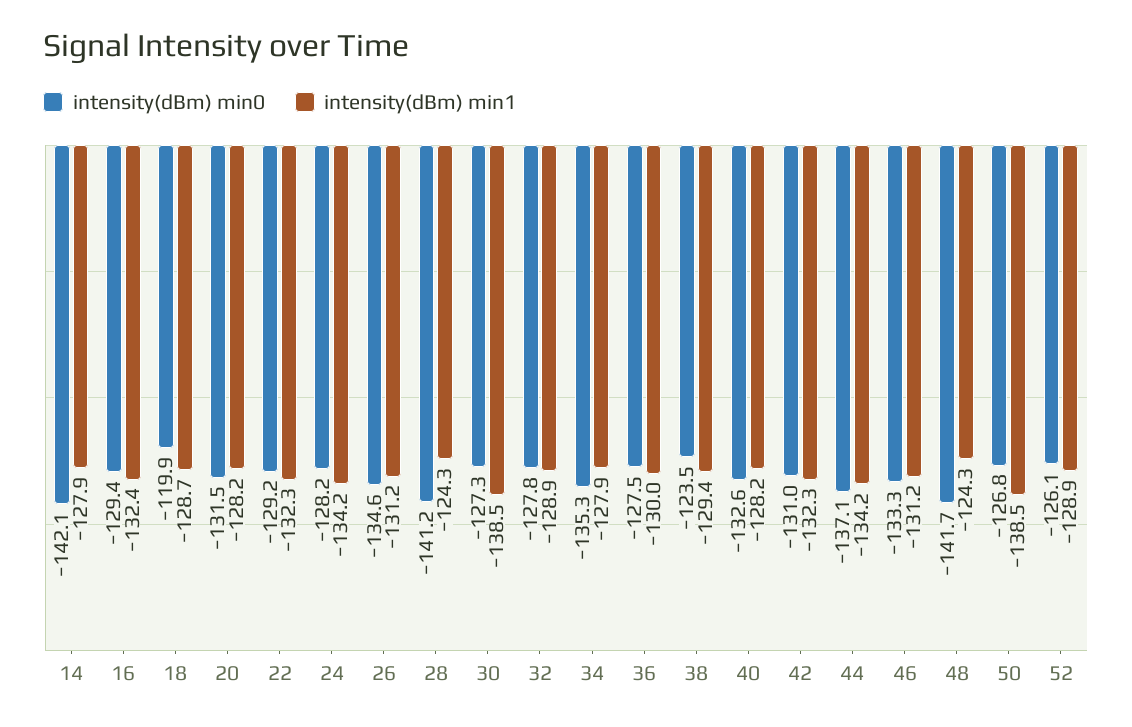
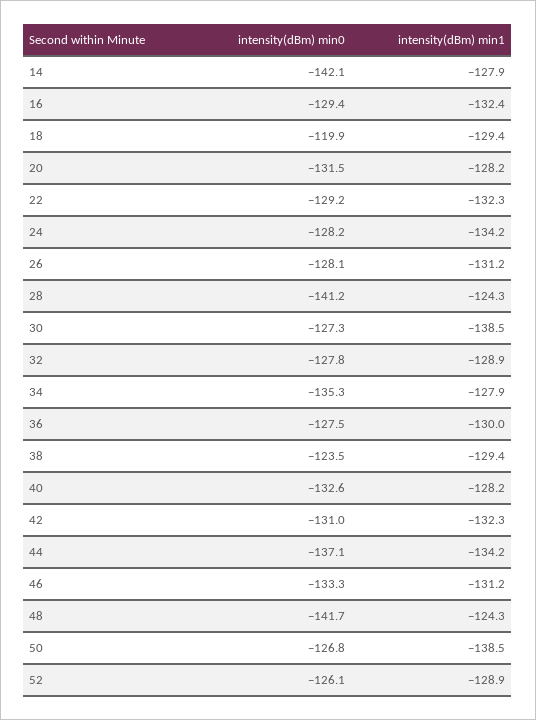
intensity(dBm) min1, 18: -128.7 -> -129.4
intensity(dBm) min0, 26: -134.6 -> -128.1

